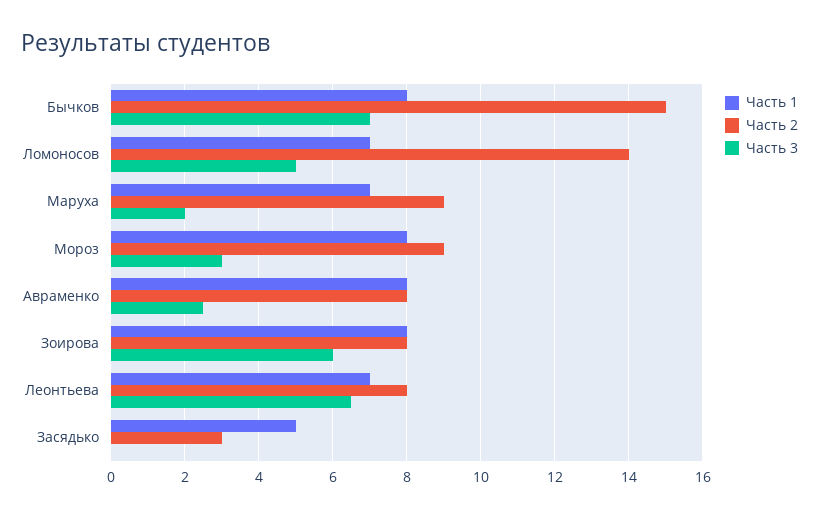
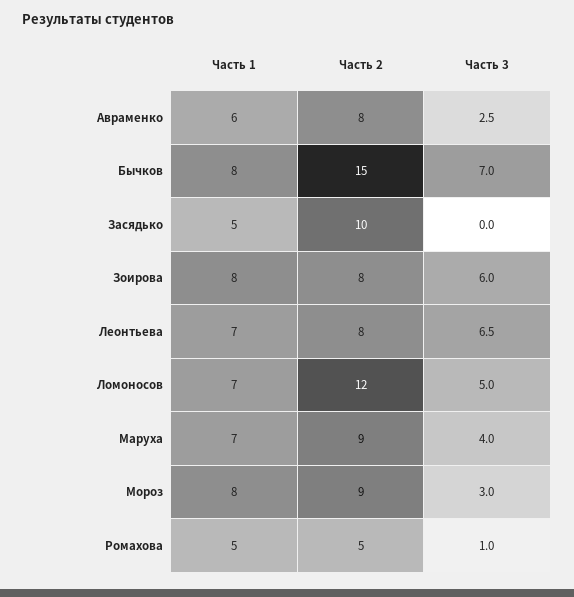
Часть 2, Ломоносов: 14 -> 12
Часть 3, Маруха: 2 -> 4
Часть 1, Авраменко: 8 -> 6
Часть 2, Засядько: 3 -> 10
Часть 1, Ромахова: none -> 5
Часть 2, Ромахова: none -> 5
Часть 3, Ромахова: none -> 1

